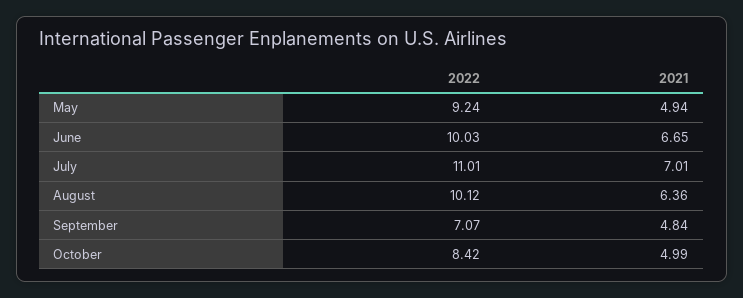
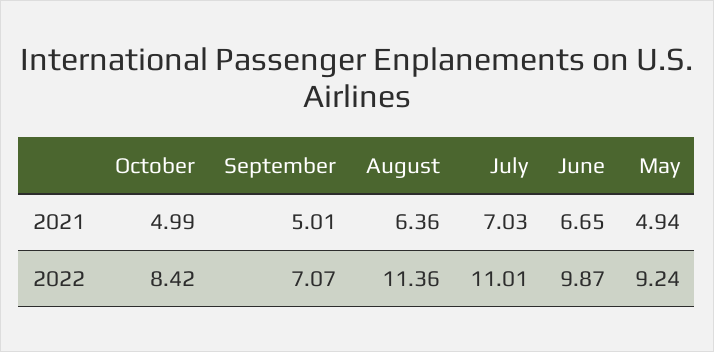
2022, June: 10.03 -> 9.87
2021, July: 7.01 -> 7.03
2022, August: 10.12 -> 11.36
2021, September: 4.84 -> 5.01

